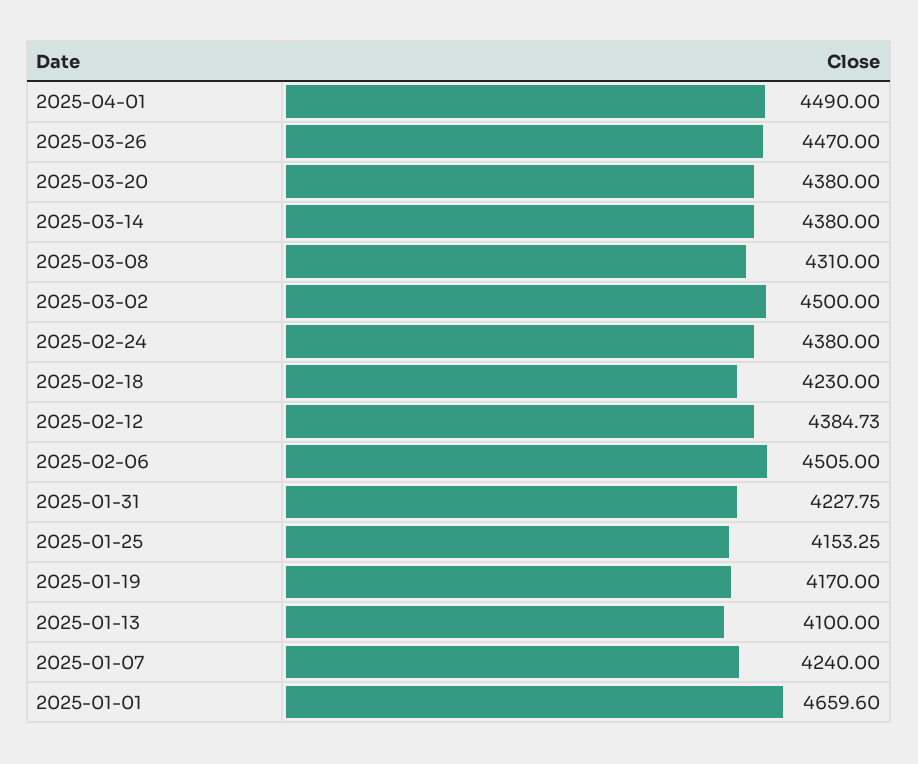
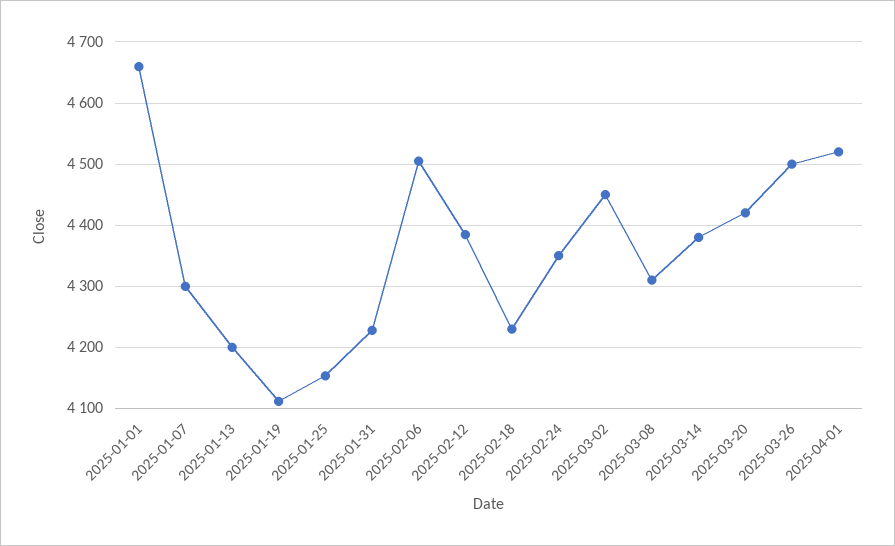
2025-04-01: 4490 -> 4520
2025-03-26: 4470 -> 4500
2025-03-20: 4380 -> 4420
2025-03-02: 4500 -> 4450
2025-02-24: 4380 -> 4350
2025-01-19: 4170 -> 4110
2025-01-13: 4100 -> 4200
2025-01-07: 4240 -> 4300

